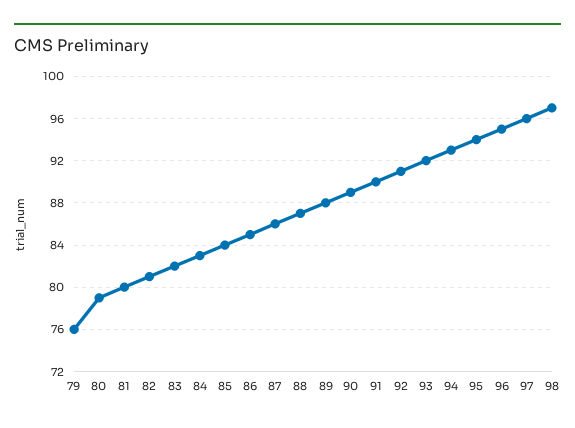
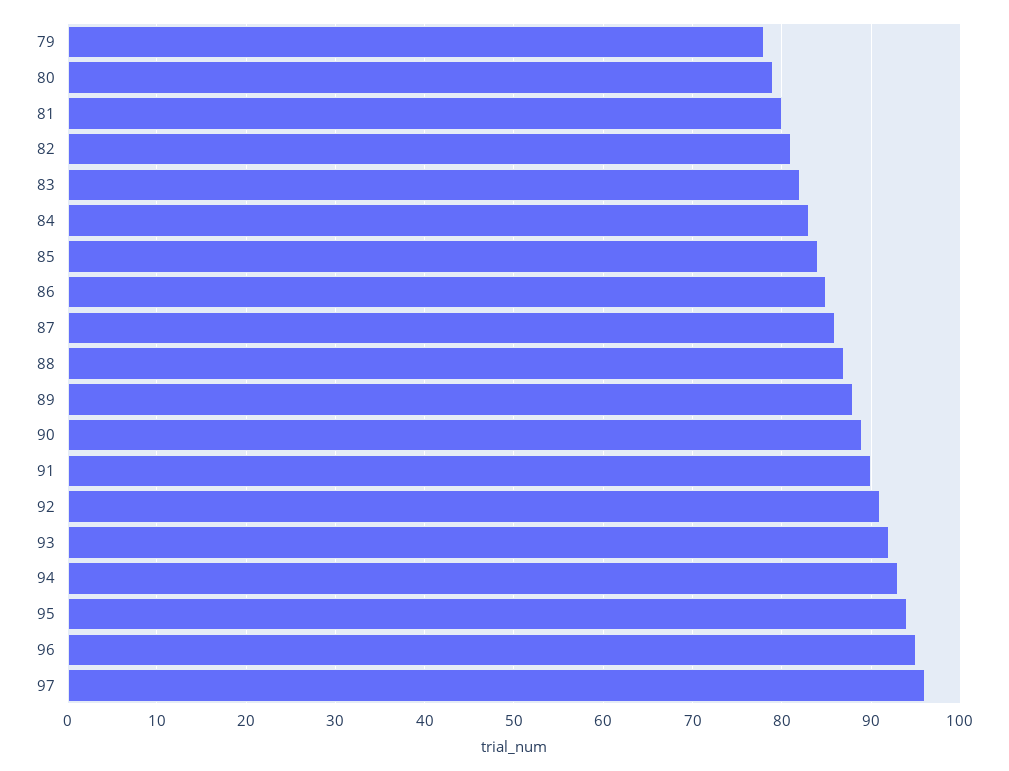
79: 76 -> 78
98: 97 -> none

